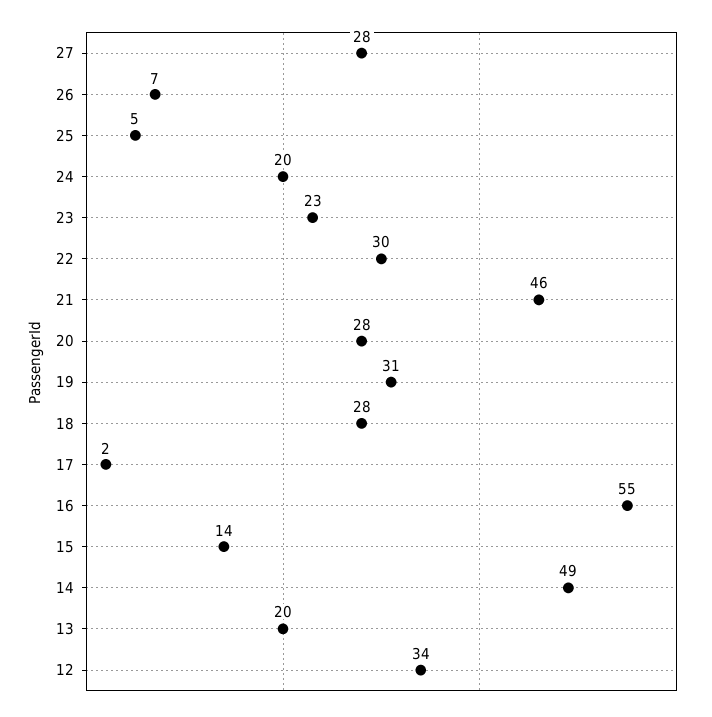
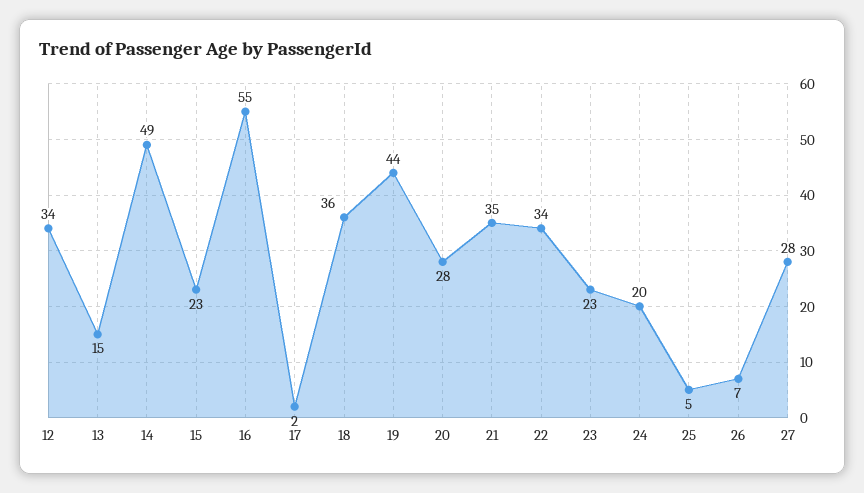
22: 30 -> 34
21: 46 -> 35
19: 31 -> 44
18: 28 -> 36
15: 14 -> 23
13: 20 -> 15

